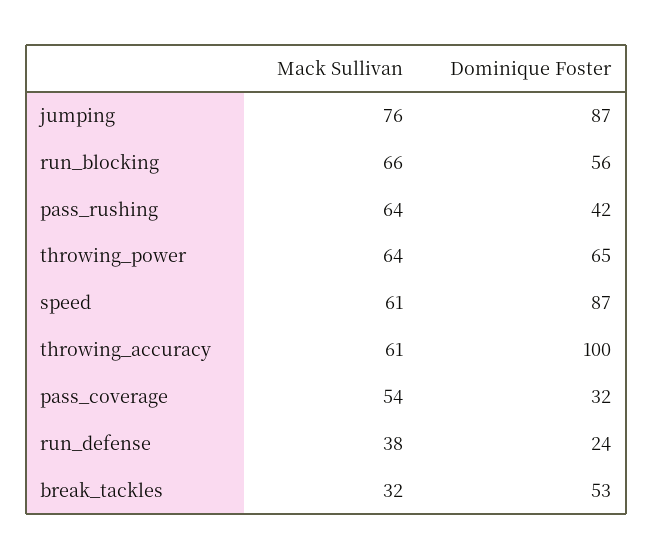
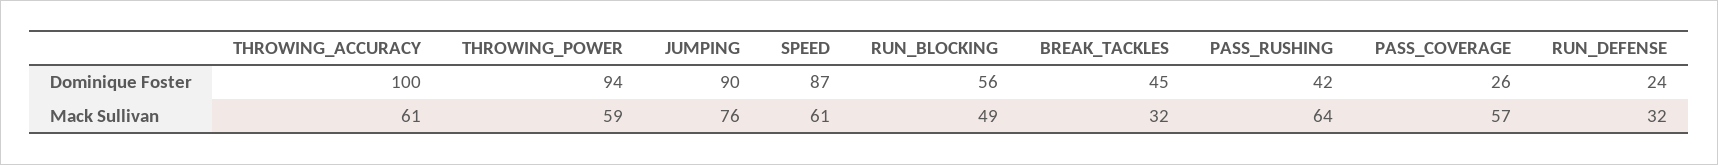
Dominique Foster, jumping: 87 -> 90
Mack Sullivan, run_blocking: 66 -> 49
Mack Sullivan, throwing_power: 64 -> 59
Dominique Foster, throwing_power: 65 -> 94
Mack Sullivan, pass_coverage: 54 -> 57
Dominique Foster, pass_coverage: 32 -> 26
Mack Sullivan, run_defense: 38 -> 32
Dominique Foster, break_tackles: 53 -> 45

